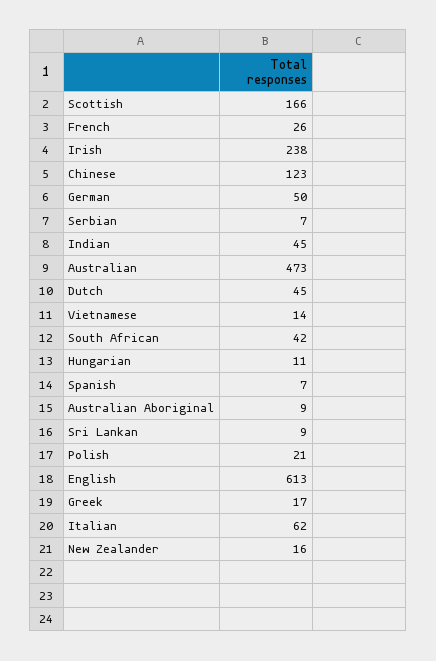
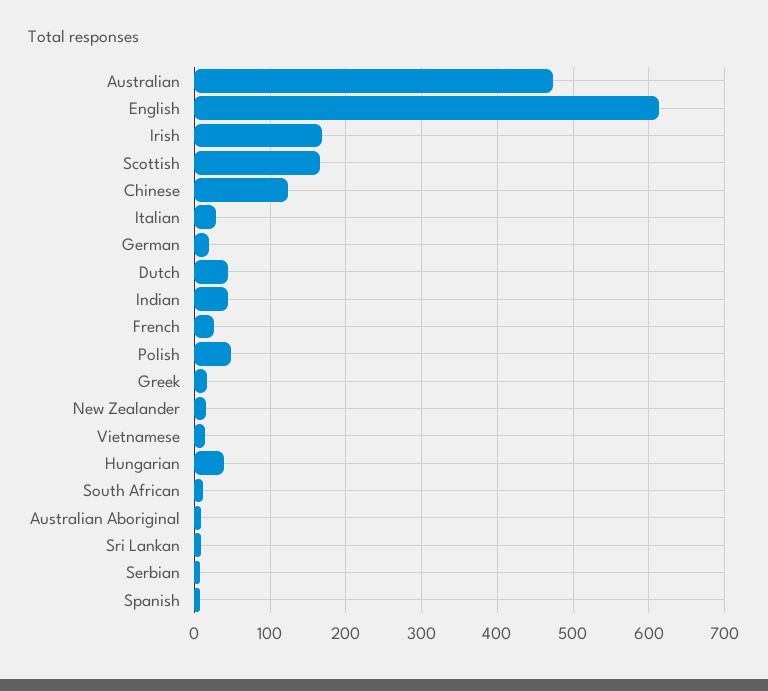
Irish: 238 -> 170
German: 50 -> 20
South African: 42 -> 10
Hungarian: 11 -> 40
Polish: 21 -> 50
Italian: 62 -> 30

